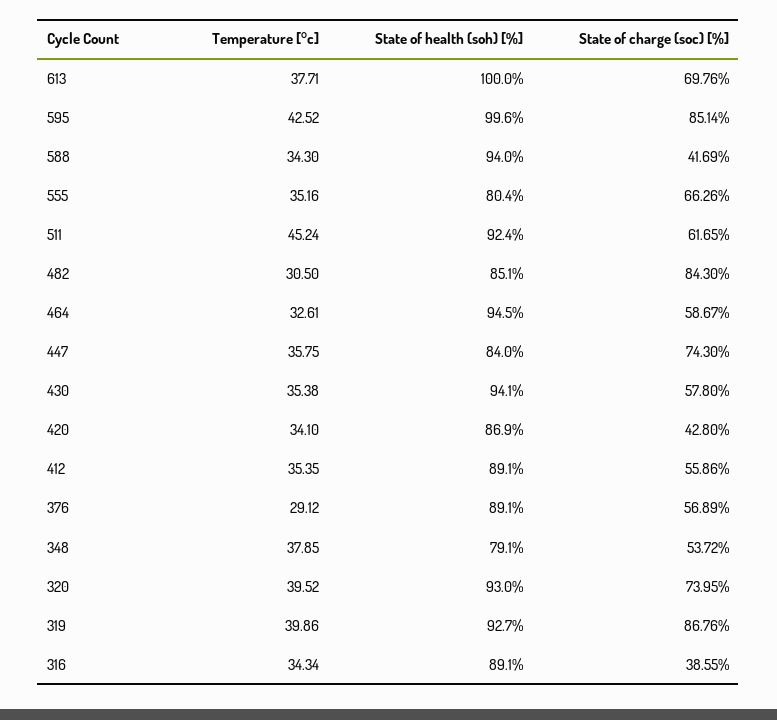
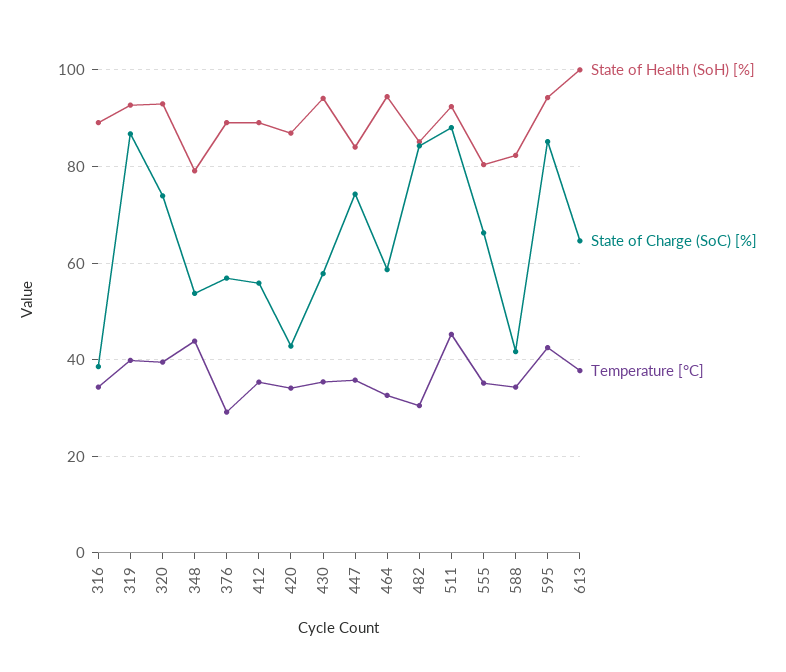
State of charge (soc) [%], 613: 69.76 -> 64
State of health (soh) [%], 595: 99.6 -> 94
State of health (soh) [%], 588: 94 -> 82
State of charge (soc) [%], 511: 61.65 -> 88
Temperature [°c], 348: 37.85 -> 44

